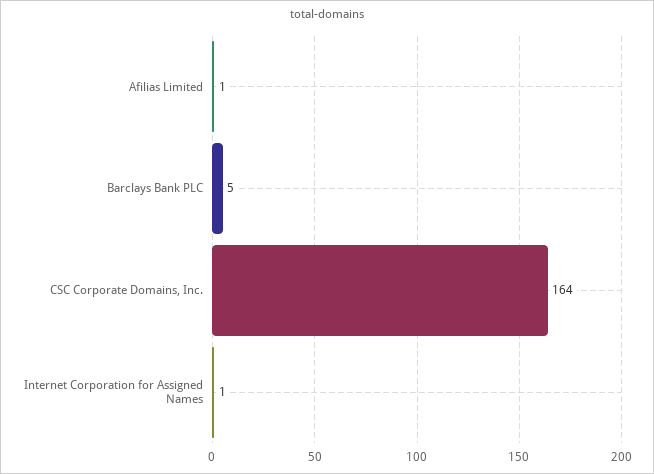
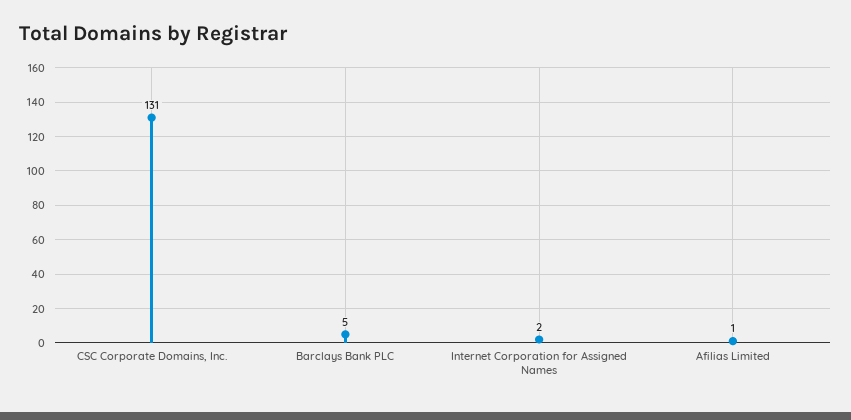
CSC Corporate Domains, Inc.: 164 -> 131
Internet Corporation for Assigned Names: 1 -> 2

